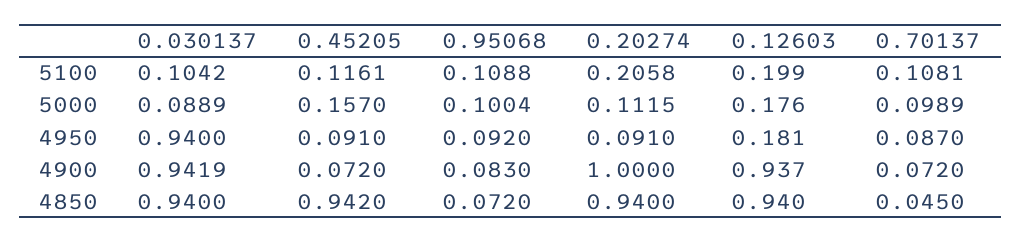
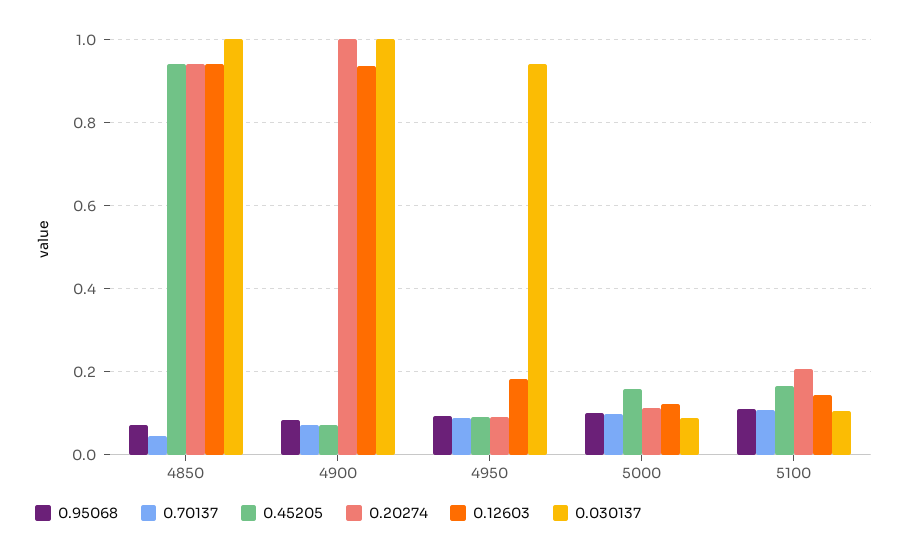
0.45205, 5100: 0.1161 -> 0.16
0.12603, 5100: 0.199 -> 0.14
0.12603, 5000: 0.176 -> 0.12
0.030137, 4900: 0.9419 -> 1
0.030137, 4850: 0.94 -> 1

